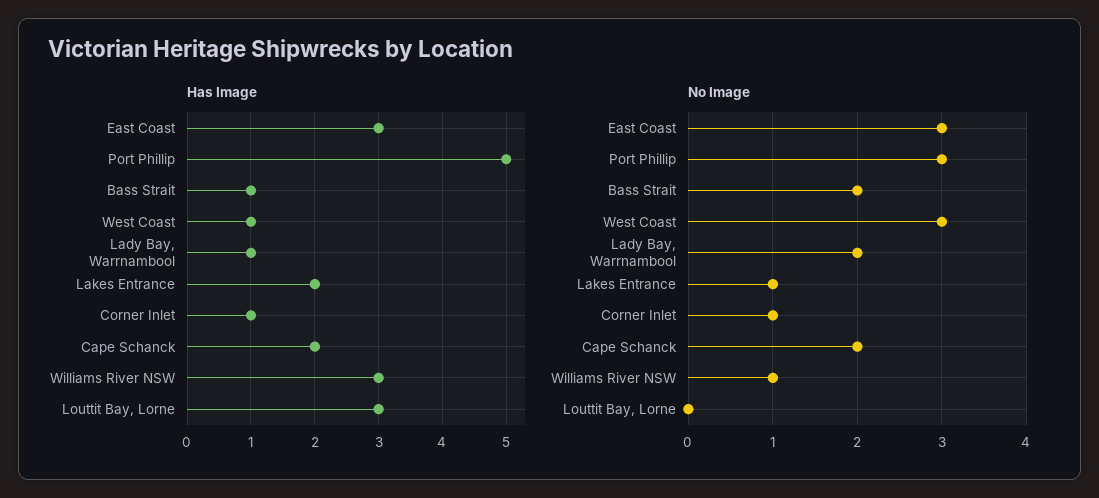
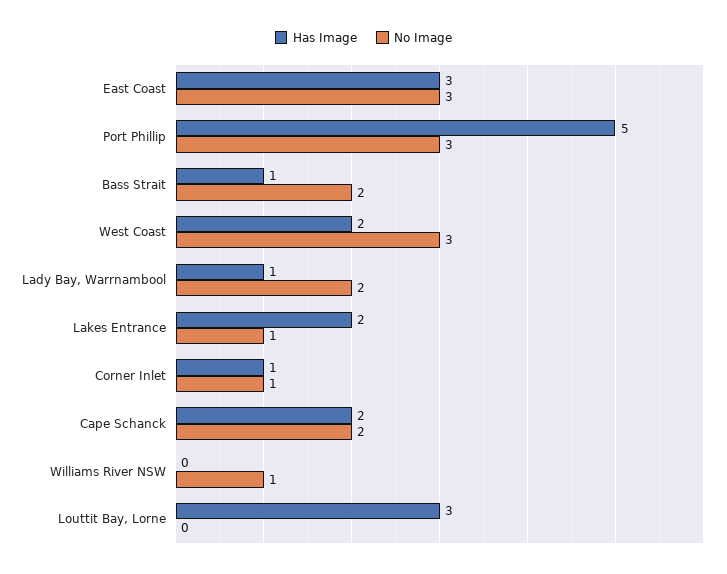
Has Image, West Coast: 1 -> 2
Has Image, Williams River NSW: 3 -> 0

